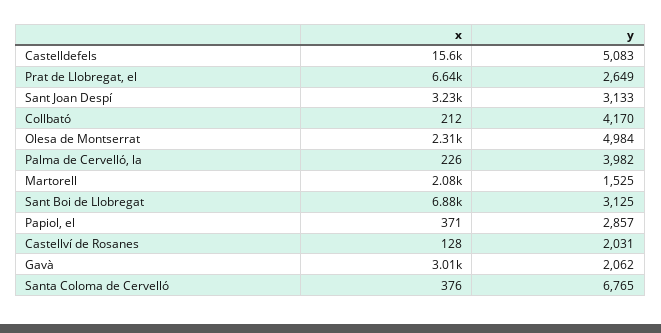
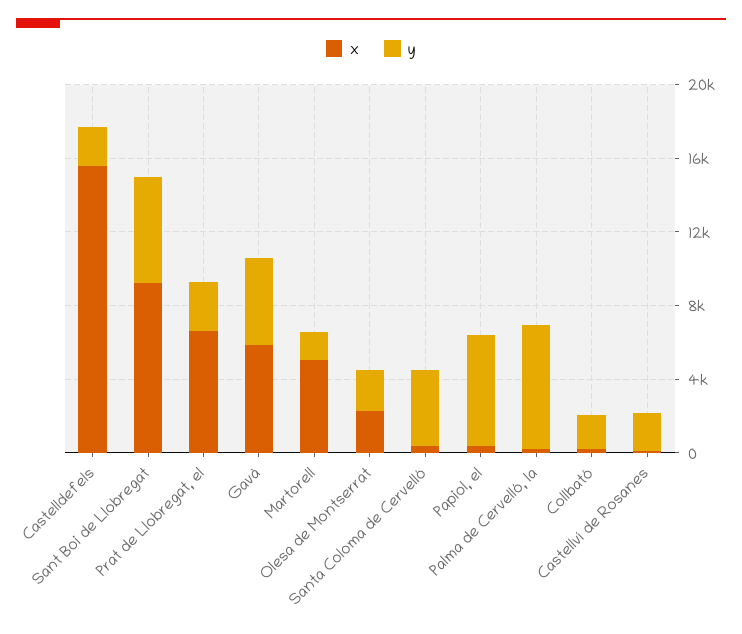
y, Castelldefels: 5083 -> 2000
x, Sant Joan Despí: 3230 -> none
y, Sant Joan Despí: 3133 -> none
y, Collbató: 4170 -> 2000
y, Olesa de Montserrat: 4984 -> 2000
y, Palma de Cervelló, la: 3982 -> 7000
x, Martorell: 2080 -> 5000
x, Sant Boi de Llobregat: 6880 -> 9000
y, Sant Boi de Llobregat: 3125 -> 6000
y, Papiol, el: 2857 -> 6000
x, Gavà: 3010 -> 6000
y, Gavà: 2062 -> 5000
y, Santa Coloma de Cervelló: 6765 -> 4000

